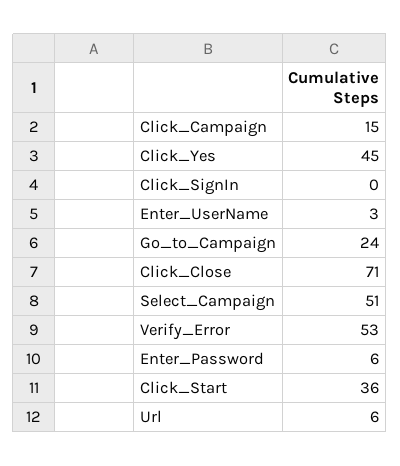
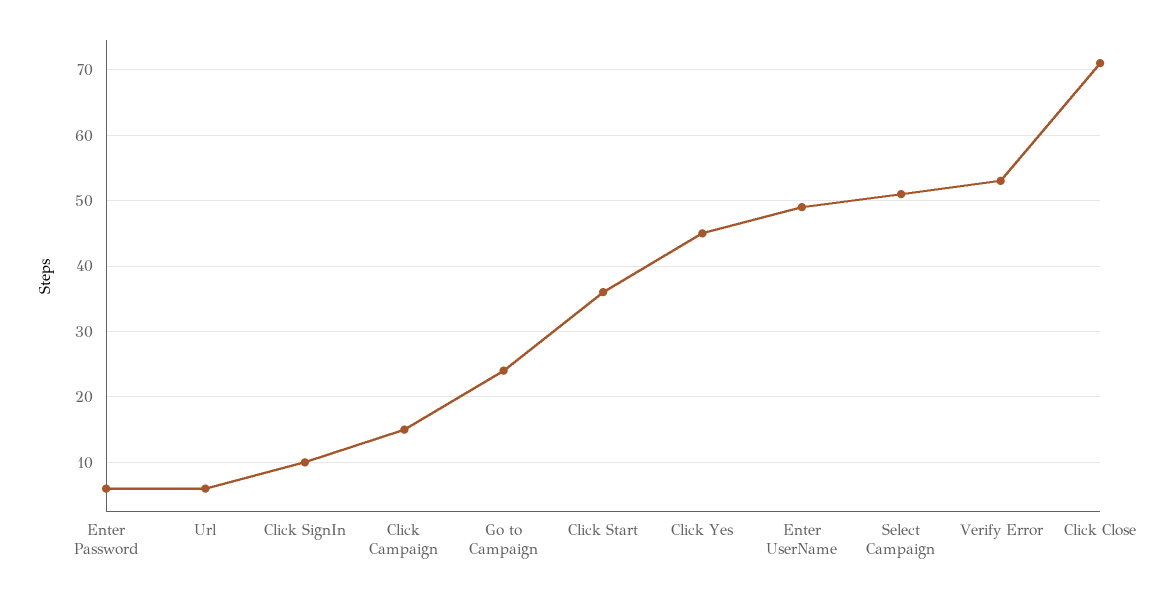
Click_SignIn: 0 -> 10
Enter_UserName: 3 -> 49

